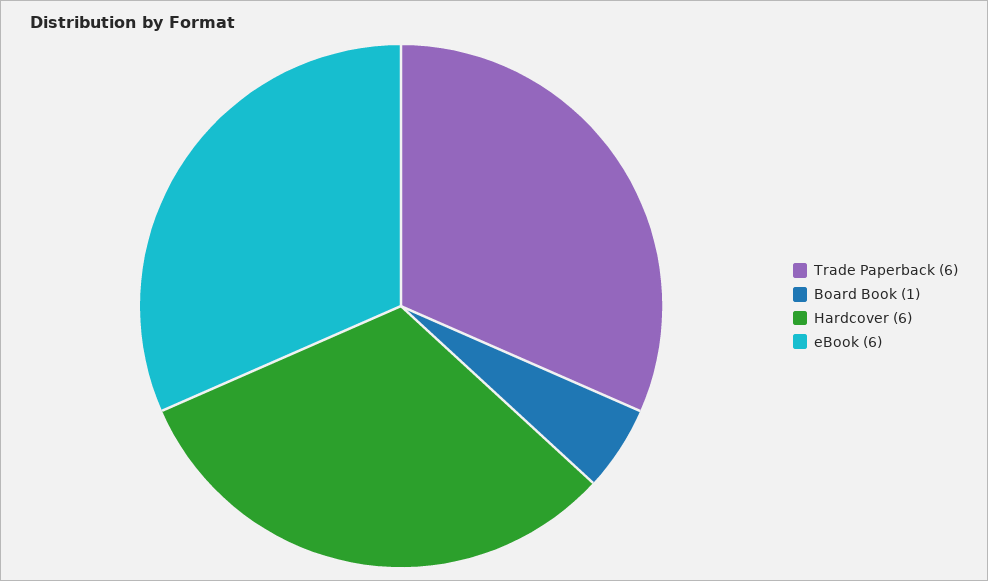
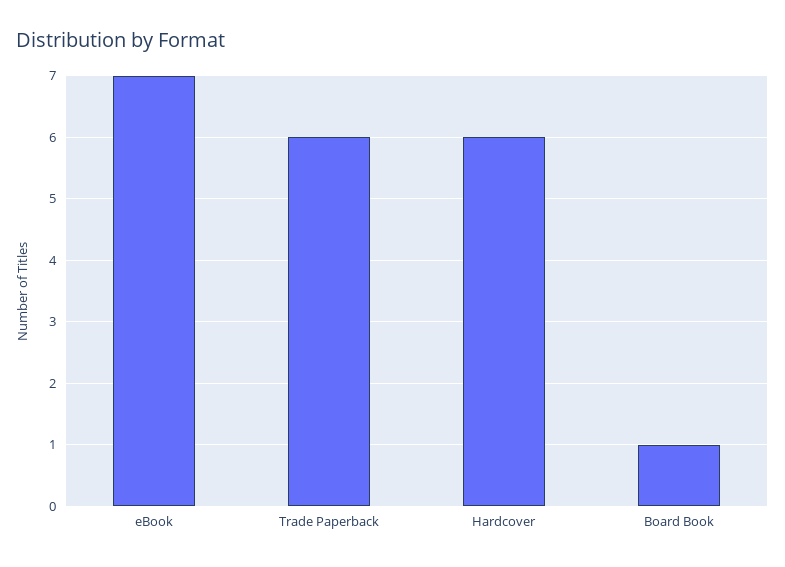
eBook: 6 -> 7

